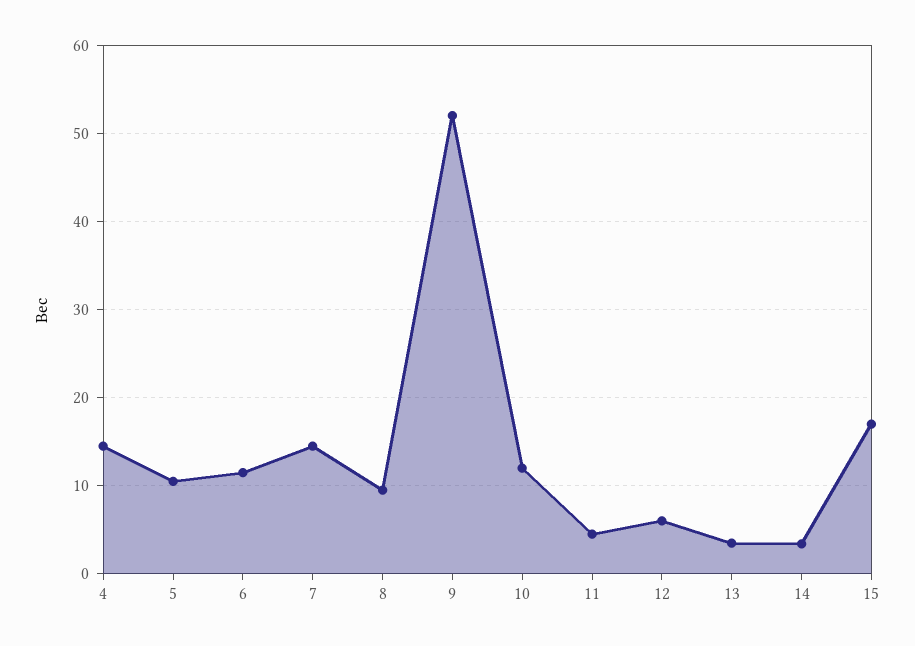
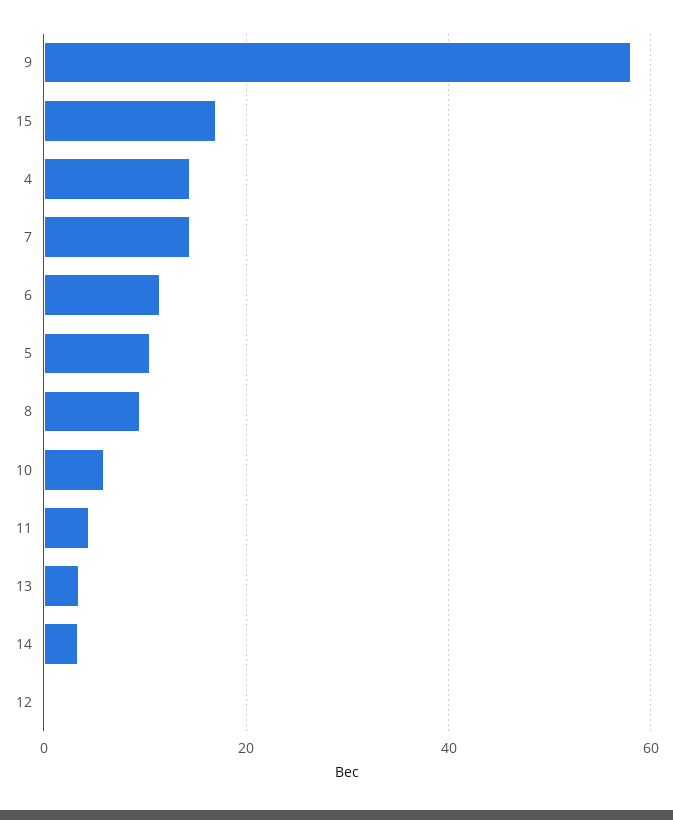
9: 52 -> 58
10: 12 -> 6
12: 6 -> 0

